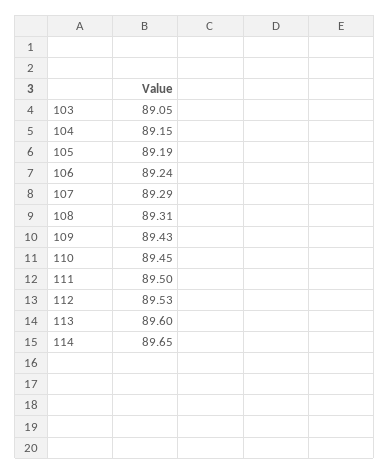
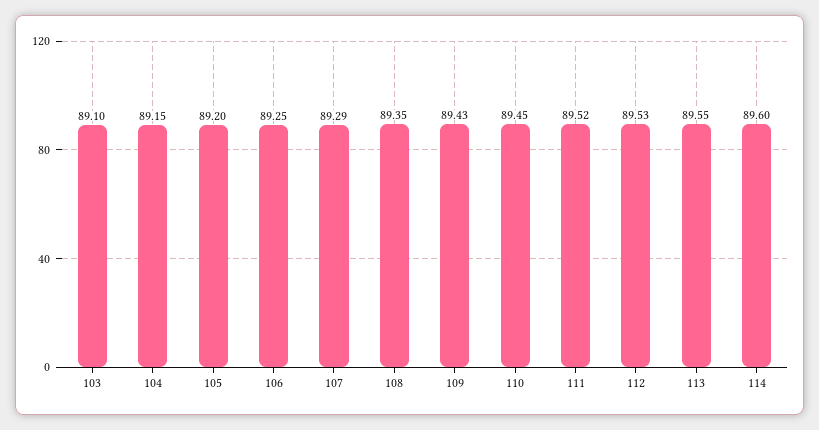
103: 89.05 -> 89.1
105: 89.19 -> 89.2
106: 89.24 -> 89.25
108: 89.31 -> 89.35
111: 89.5 -> 89.52
113: 89.6 -> 89.55
114: 89.65 -> 89.6

